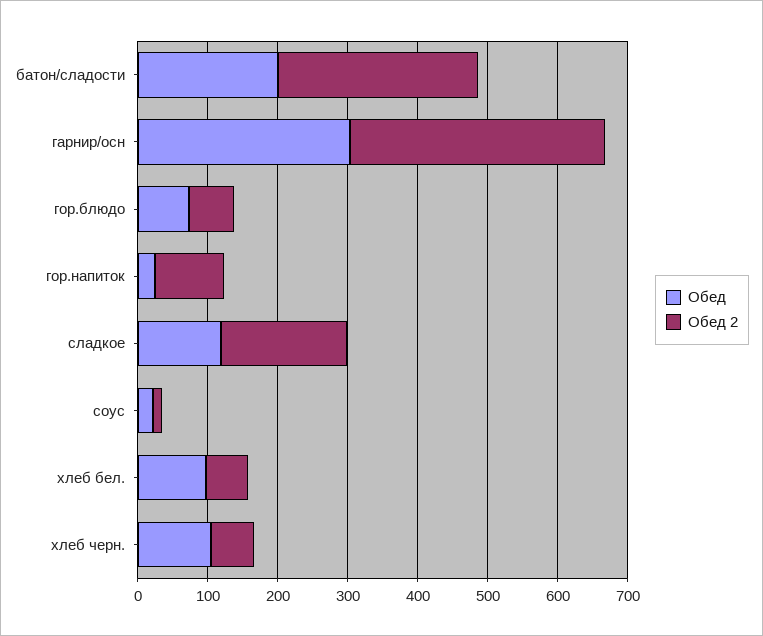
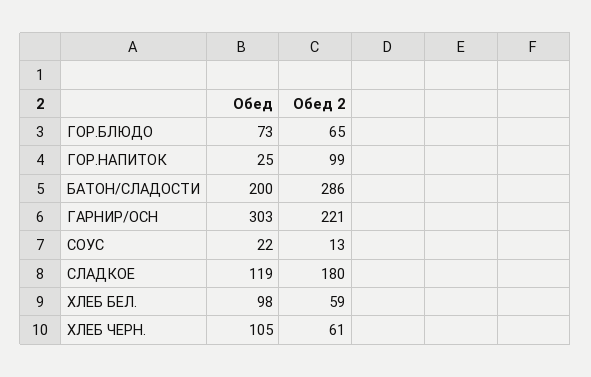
Обед 2, гарнир/осн: 360 -> 221

